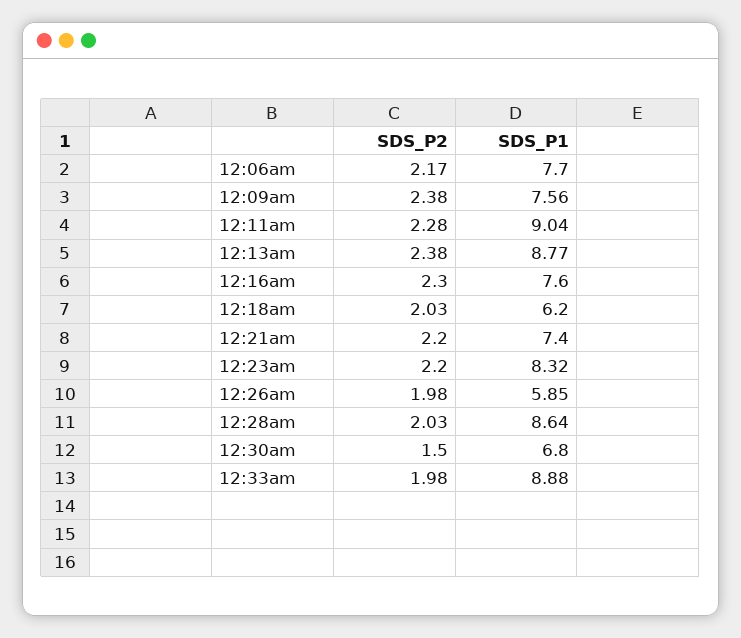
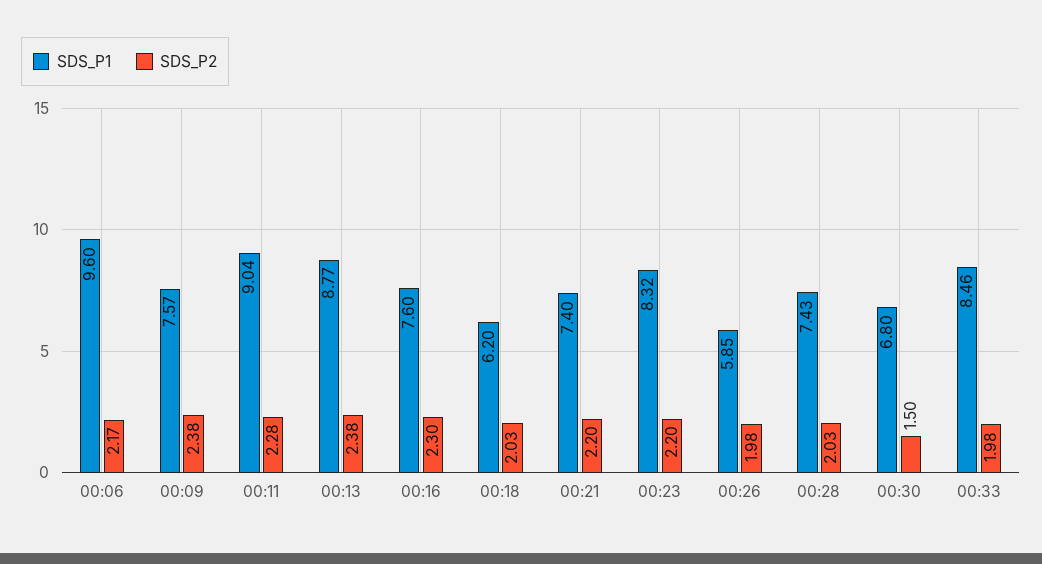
SDS_P1, 12:06am: 7.7 -> 9.6
SDS_P1, 12:09am: 7.56 -> 7.57
SDS_P1, 12:28am: 8.64 -> 7.43
SDS_P1, 12:33am: 8.88 -> 8.46

